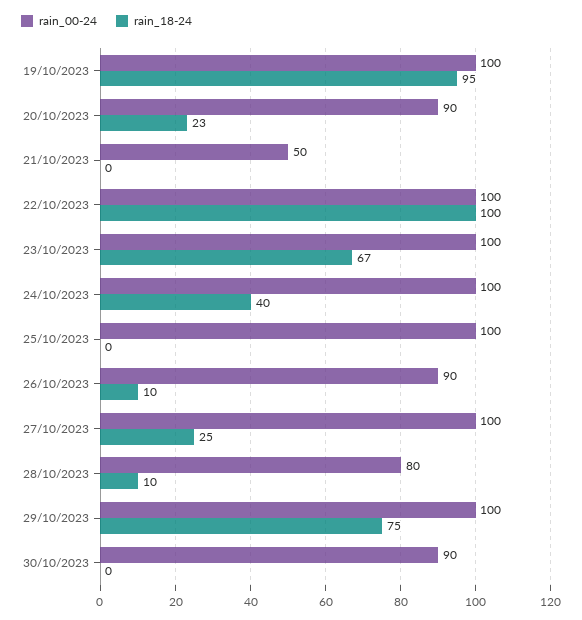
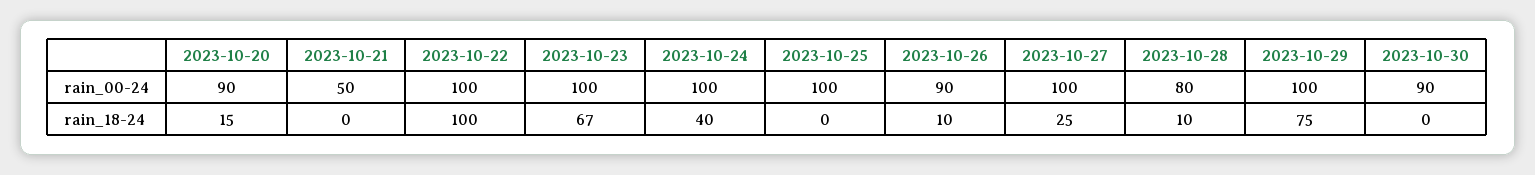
rain_00-24, 19/10/2023: 100 -> none
rain_18-24, 19/10/2023: 95 -> none
rain_18-24, 20/10/2023: 23 -> 15

